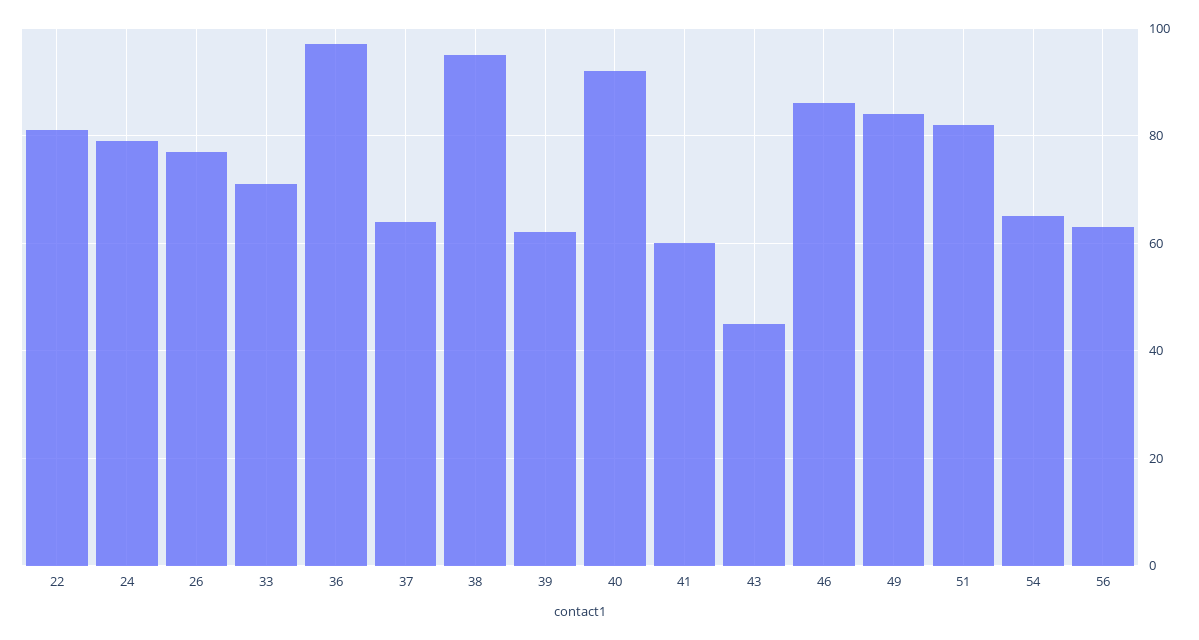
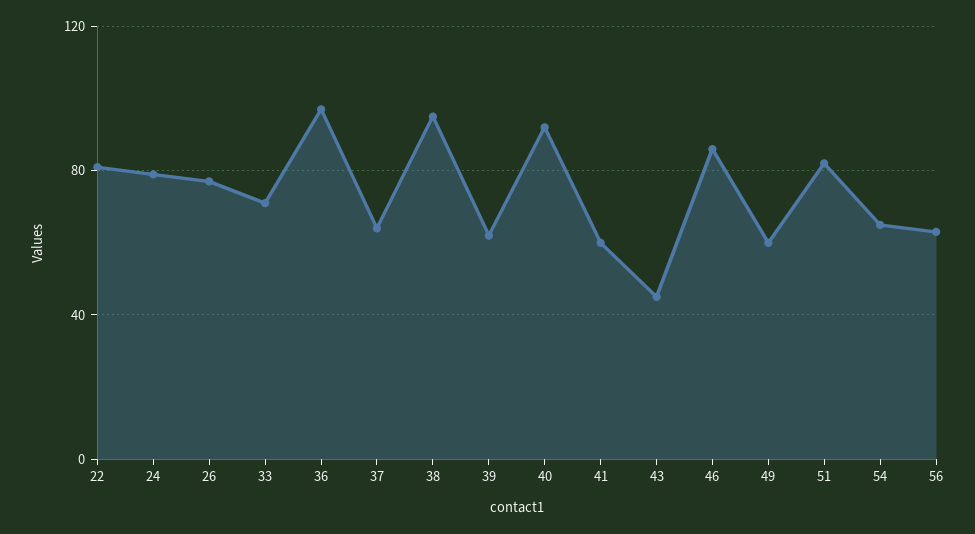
49: 85 -> 60

